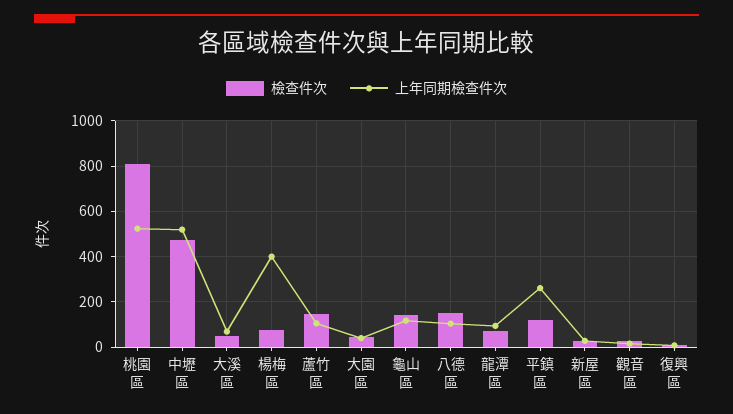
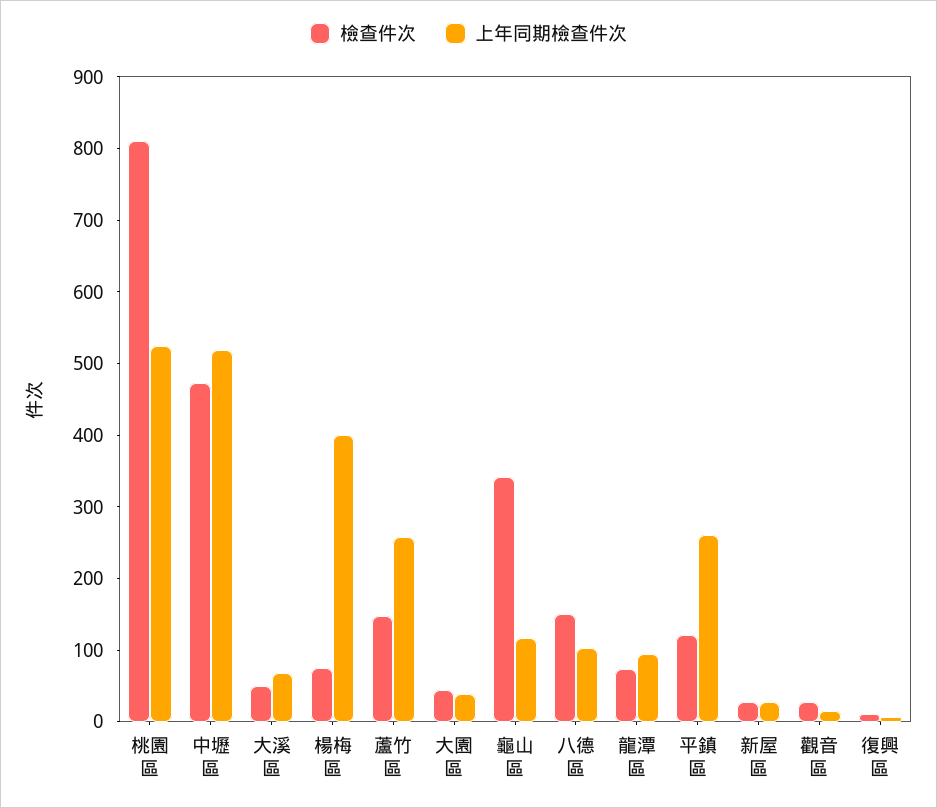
上年同期檢查件次, 蘆竹區: 100 -> 260
檢查件次, 龜山區: 150 -> 340

